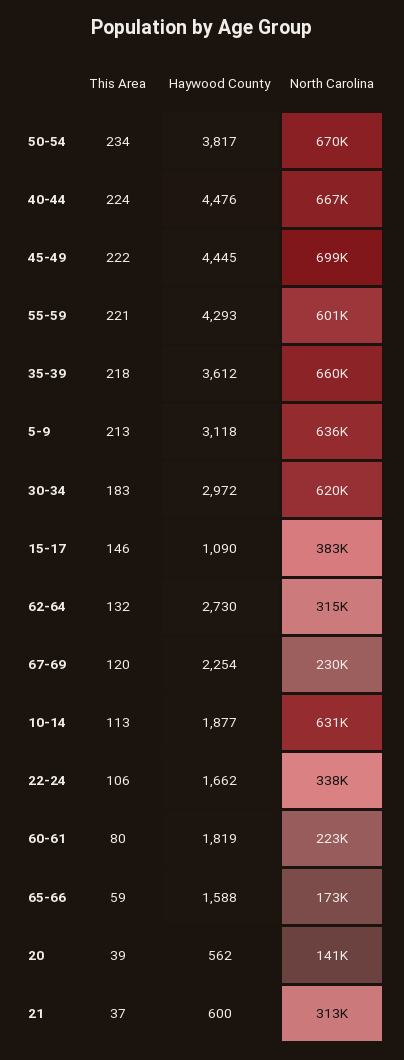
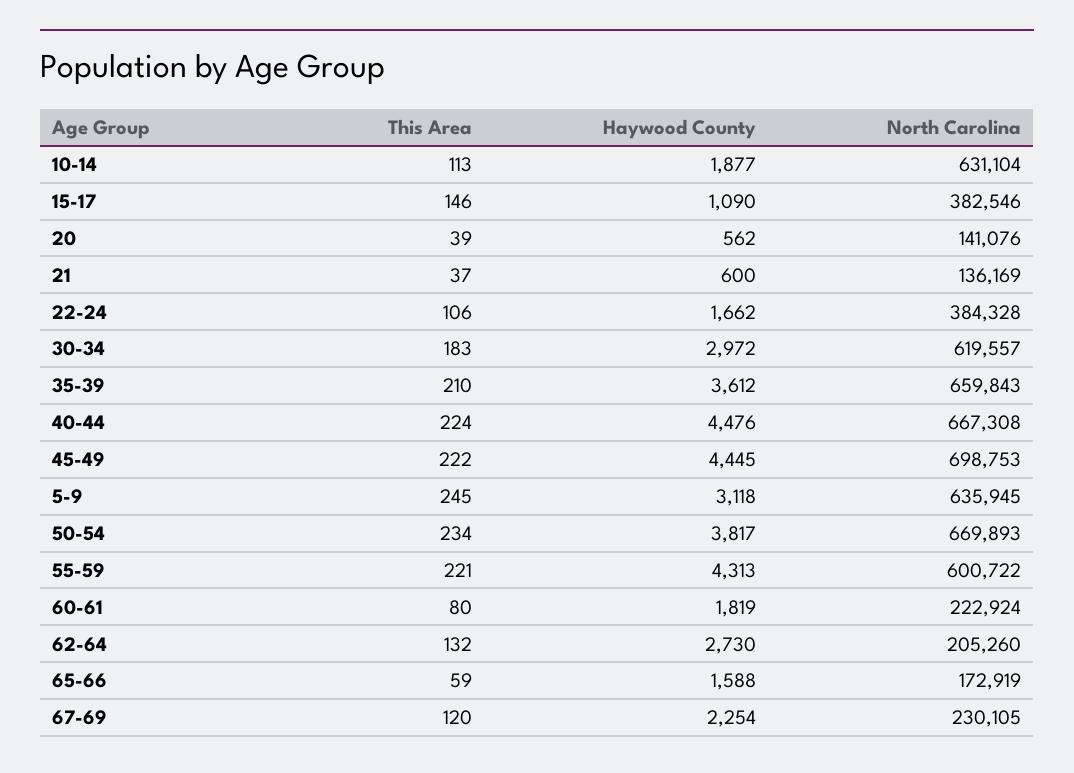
Haywood County, 55-59: 4293 -> 4313
This Area, 35-39: 218 -> 210
This Area, 5-9: 213 -> 245
North Carolina, 62-64: 315000 -> 205260
North Carolina, 22-24: 338000 -> 384328
North Carolina, 21: 313000 -> 136169

